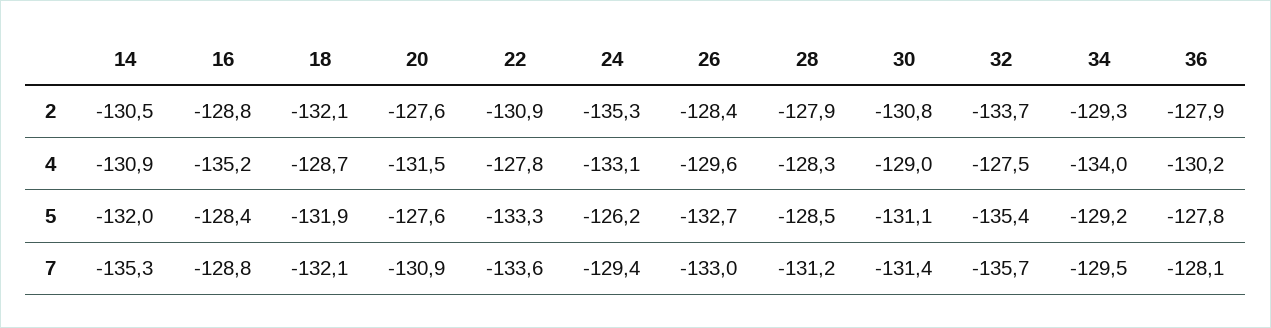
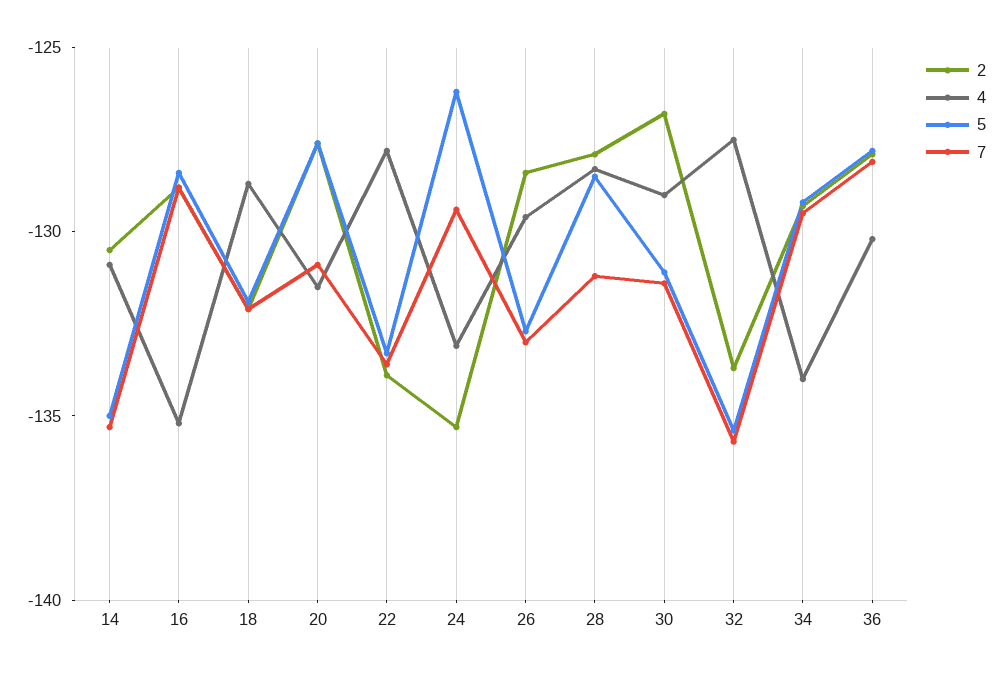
2, 22: -130.9 -> -134
2, 30: -130.8 -> -127
5, 14: -132 -> -135

